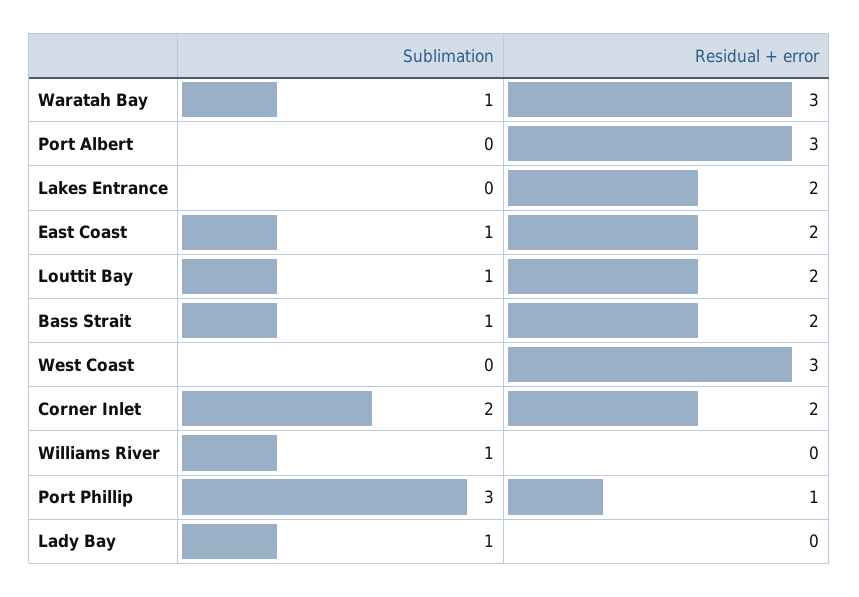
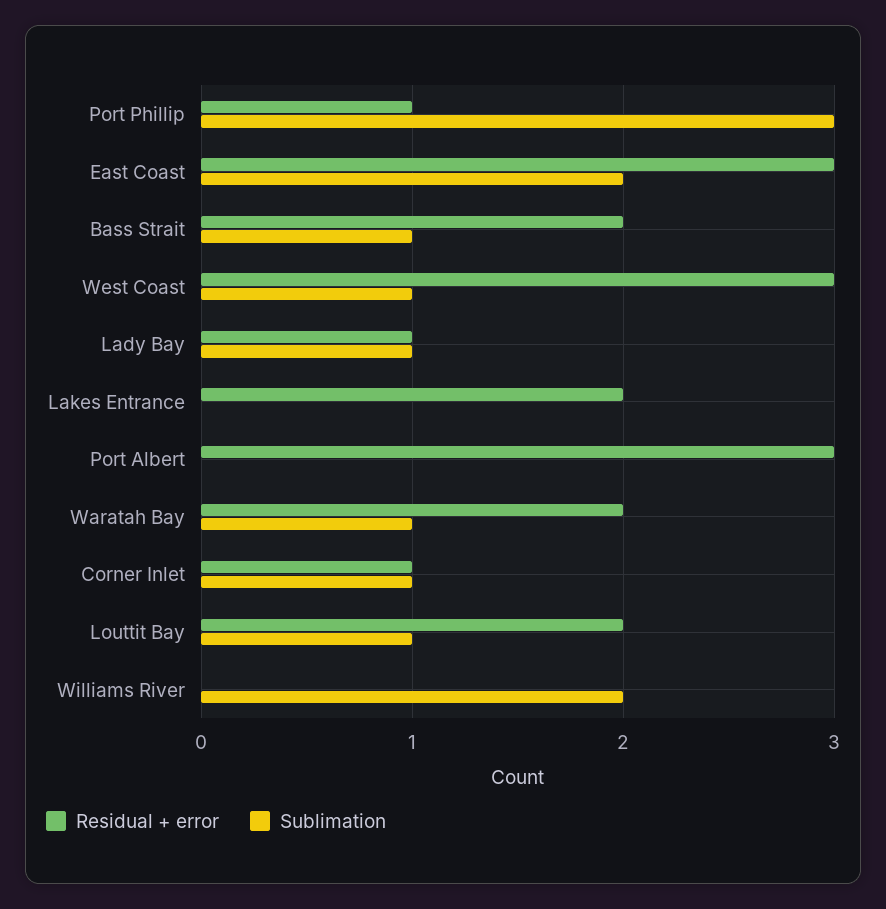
Residual + error, Waratah Bay: 3 -> 2
Sublimation, East Coast: 1 -> 2
Residual + error, East Coast: 2 -> 3
Sublimation, West Coast: 0 -> 1
Sublimation, Corner Inlet: 2 -> 1
Residual + error, Corner Inlet: 2 -> 1
Sublimation, Williams River: 1 -> 2
Residual + error, Lady Bay: 0 -> 1

